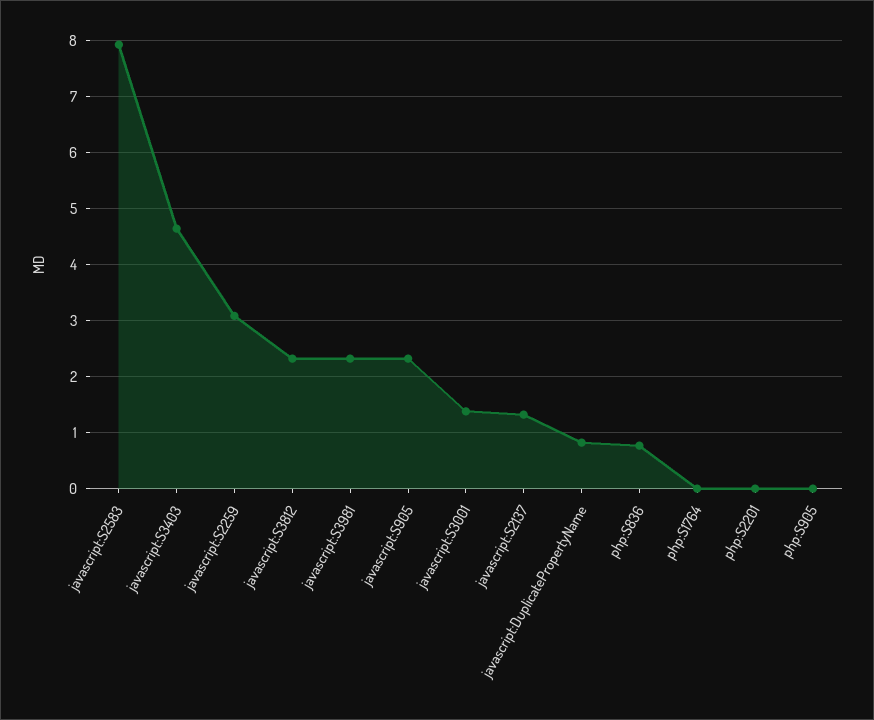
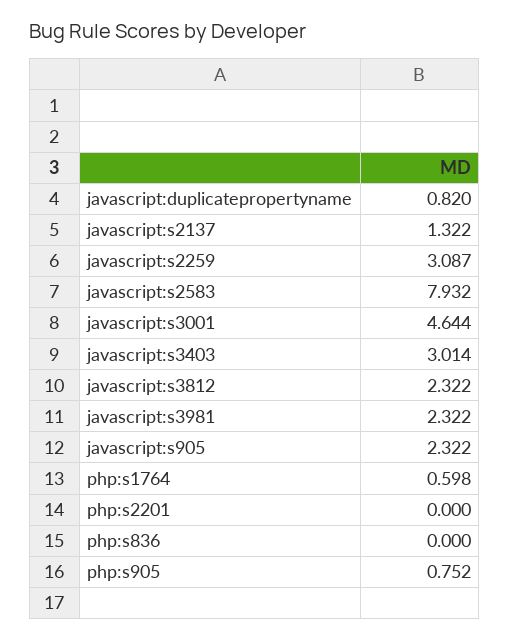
javascript:S3403: 4.6 -> 3.014
javascript:S3001: 1.4 -> 4.644
php:S836: 0.8 -> 0
php:S1764: 0 -> 0.598
php:S905: 0 -> 0.752

